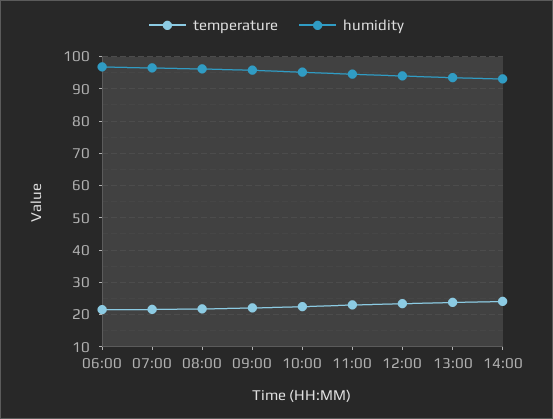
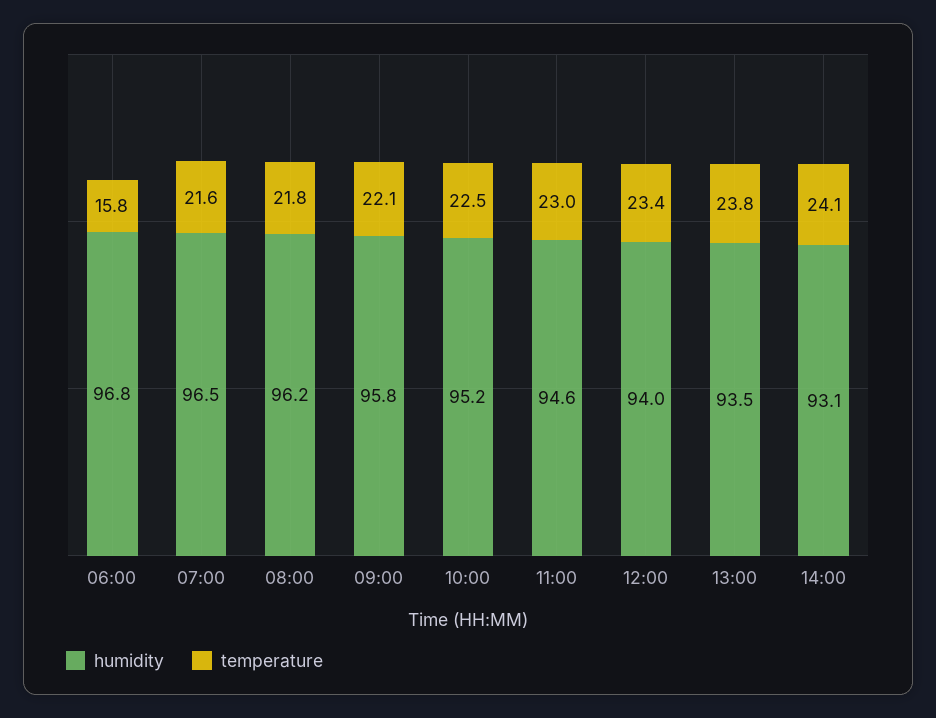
temperature, 06:00: 22 -> 15.8

